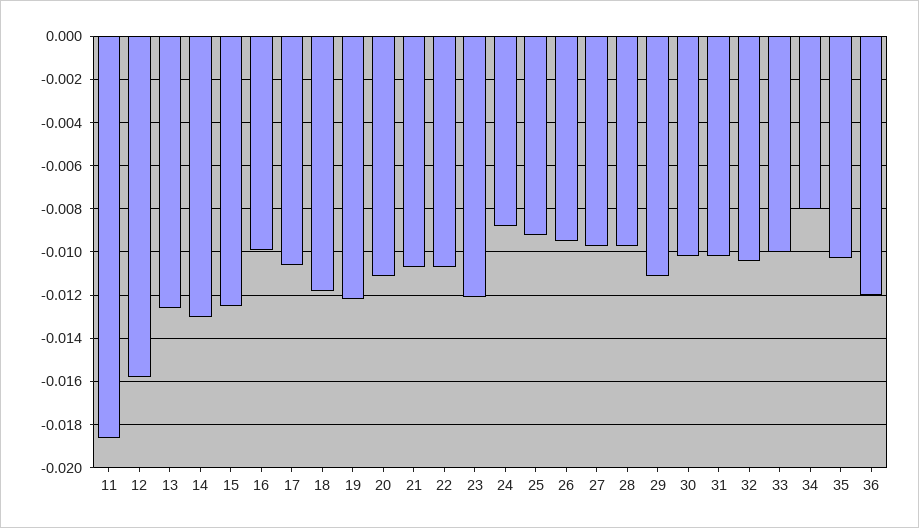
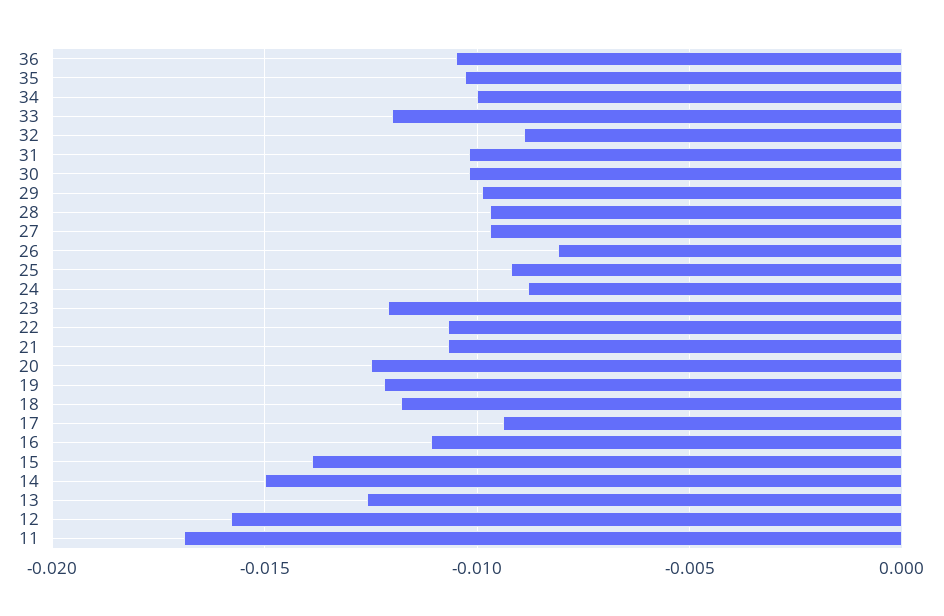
11: -0.0185 -> -0.017
14: -0.013 -> -0.015
15: -0.0125 -> -0.014
16: -0.01 -> -0.011
17: -0.0105 -> -0.0095
20: -0.011 -> -0.0125
26: -0.0095 -> -0.008
29: -0.011 -> -0.01
32: -0.0105 -> -0.009
33: -0.01 -> -0.012
34: -0.008 -> -0.01
36: -0.012 -> -0.0105

